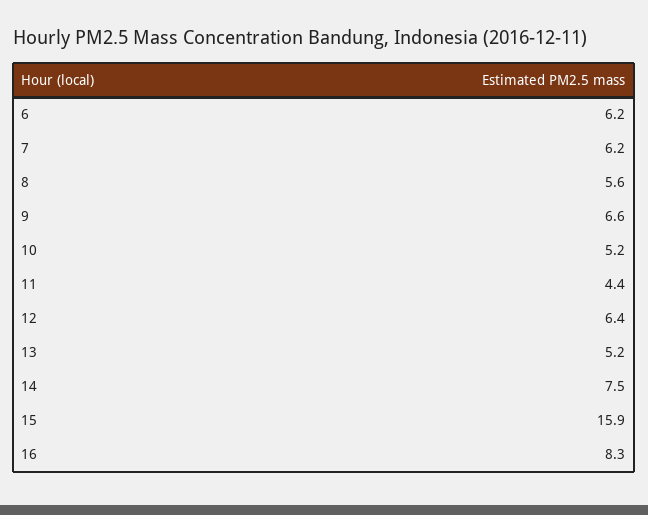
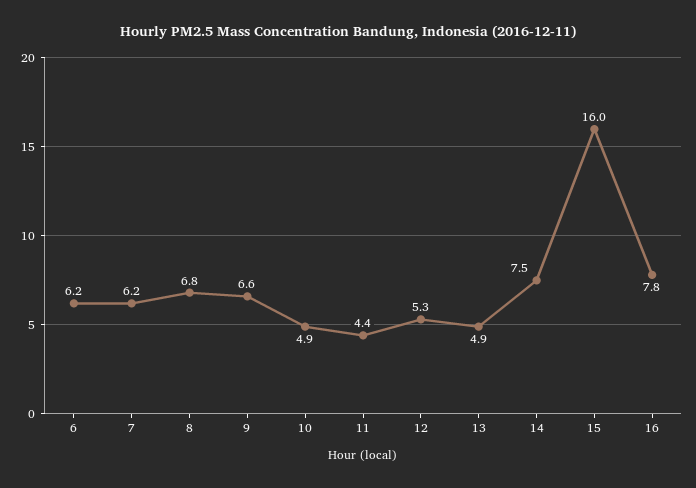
8: 5.6 -> 6.8
10: 5.2 -> 4.9
12: 6.4 -> 5.3
13: 5.2 -> 4.9
15: 15.9 -> 16
16: 8.3 -> 7.8

